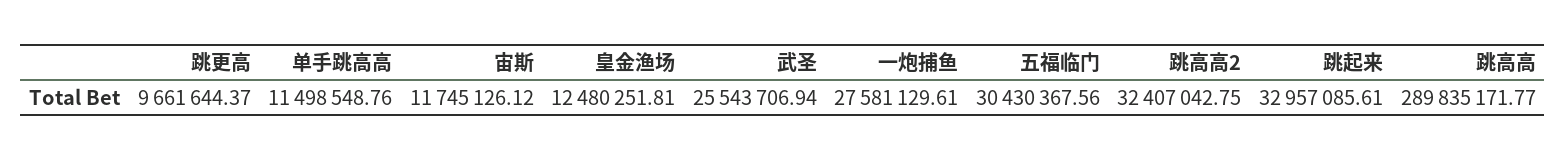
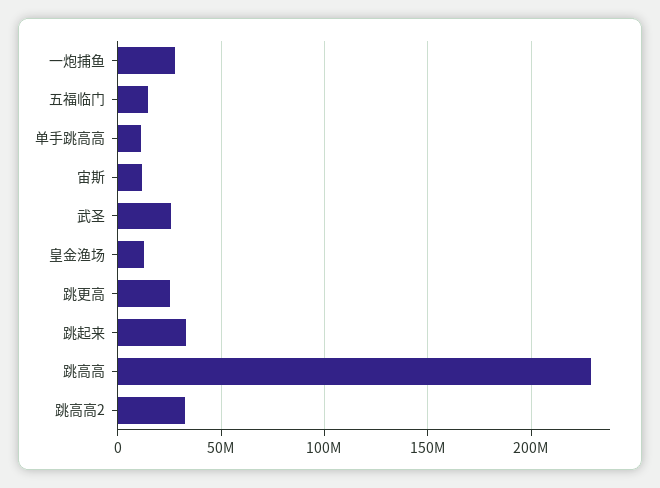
跳更高: 9661644.37 -> 25000000
五福临门: 30430367.56 -> 15000000
跳高高: 289835171.77 -> 230000000

